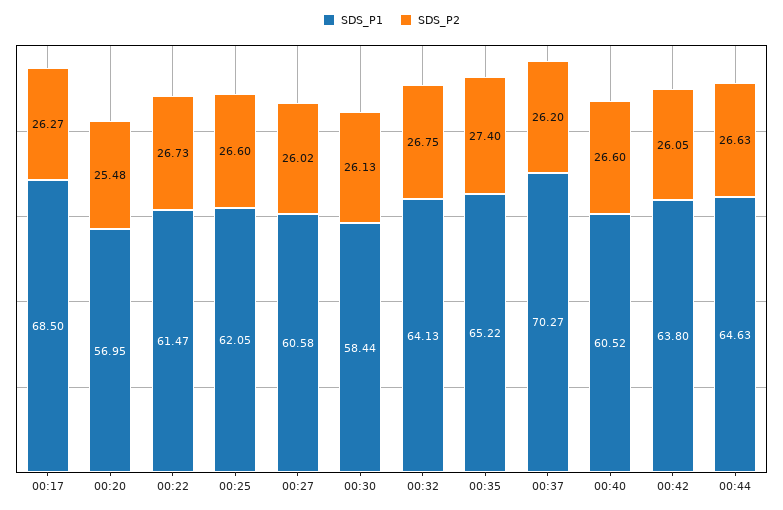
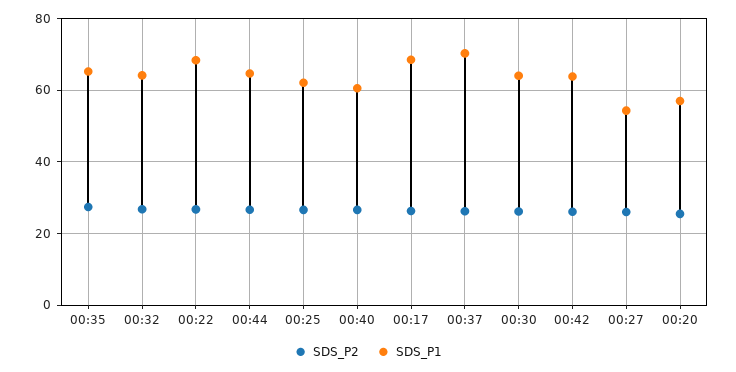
SDS_P1, 00:22: 61.47 -> 68
SDS_P1, 00:27: 60.58 -> 54
SDS_P1, 00:30: 58.44 -> 64

